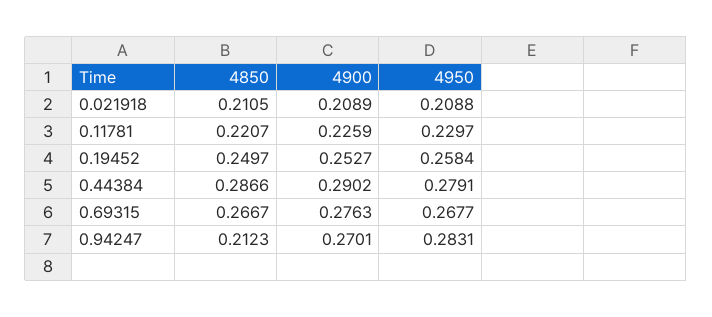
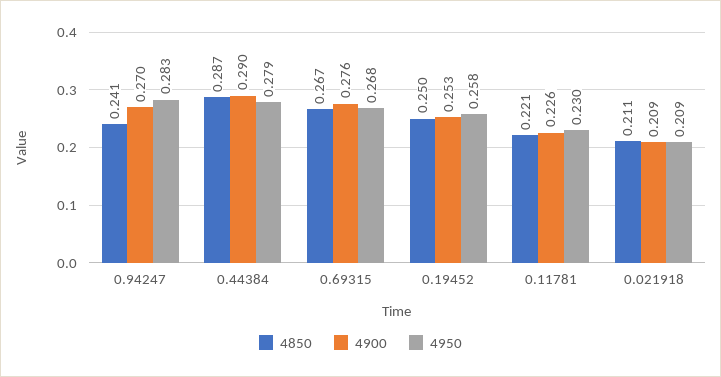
4850, 0.94247: 0.2123 -> 0.241

